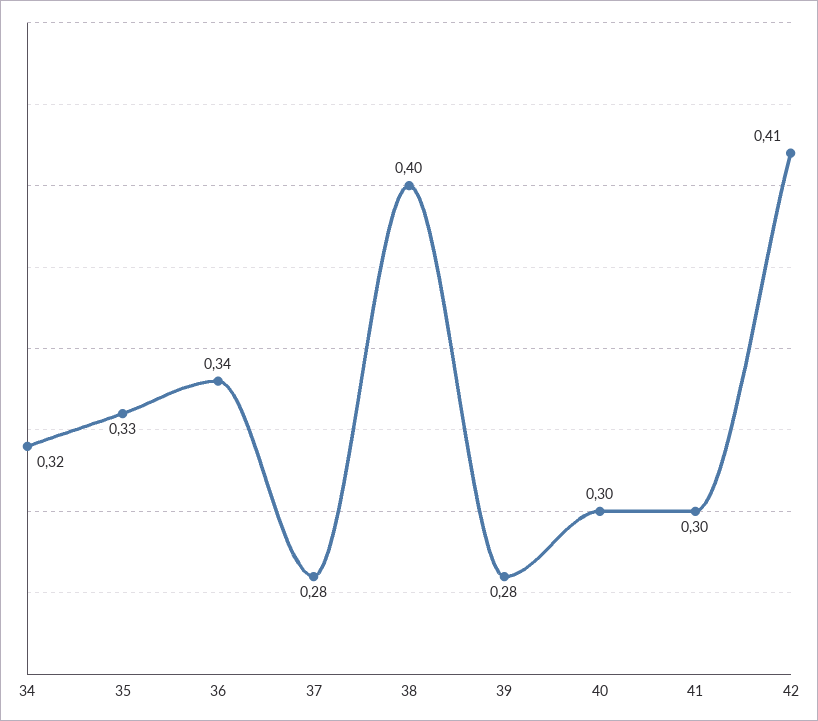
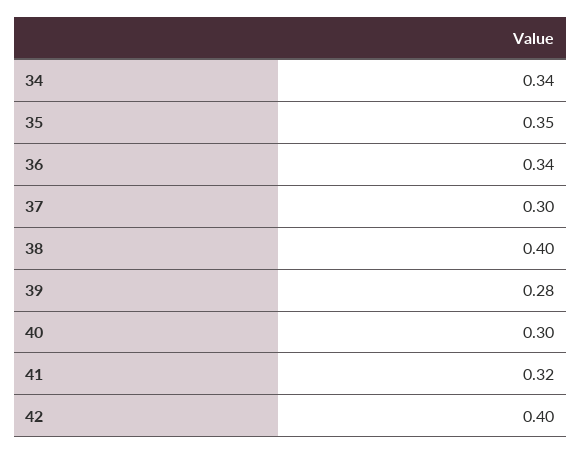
34: 0.32 -> 0.34
35: 0.33 -> 0.35
37: 0.28 -> 0.3
41: 0.3 -> 0.32
42: 0.41 -> 0.4

